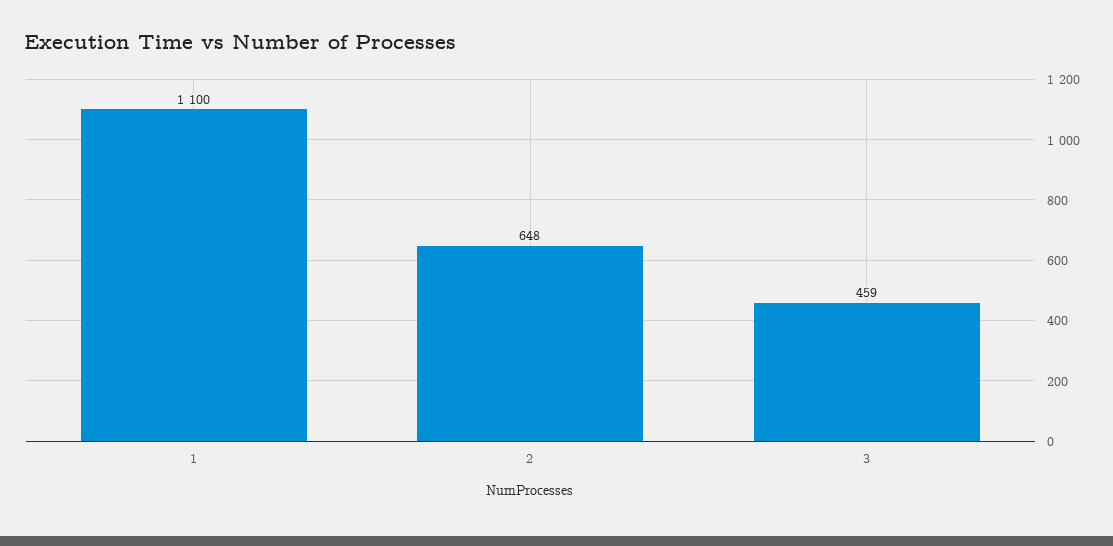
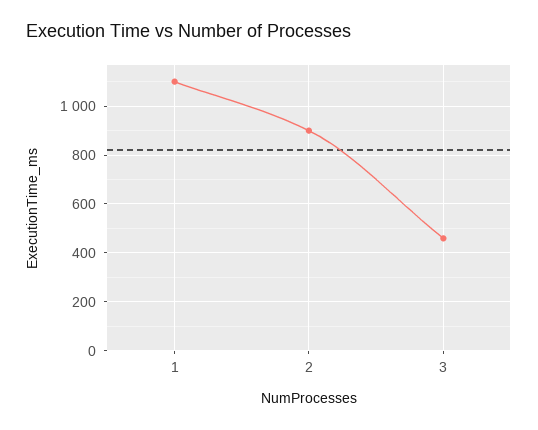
2: 648 -> 900

